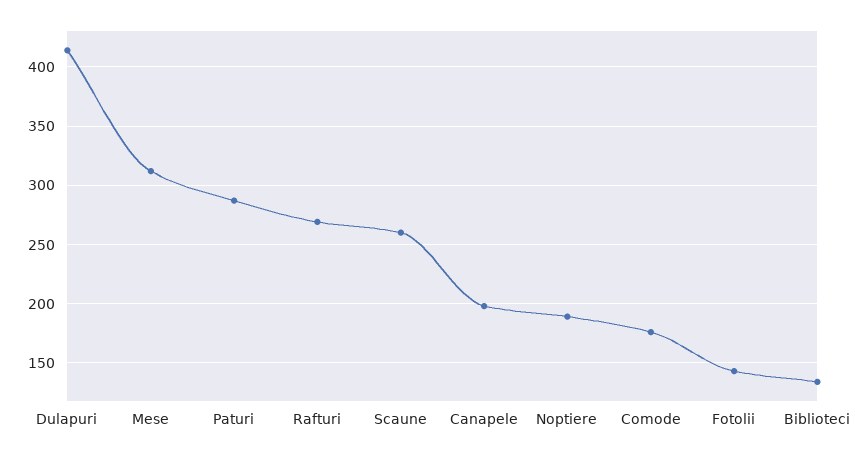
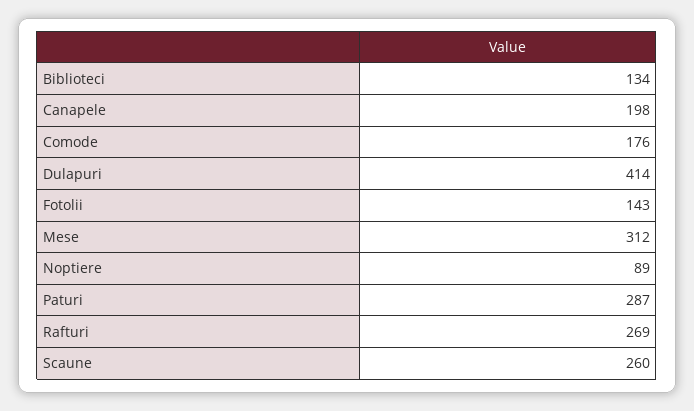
Noptiere: 190 -> 89

